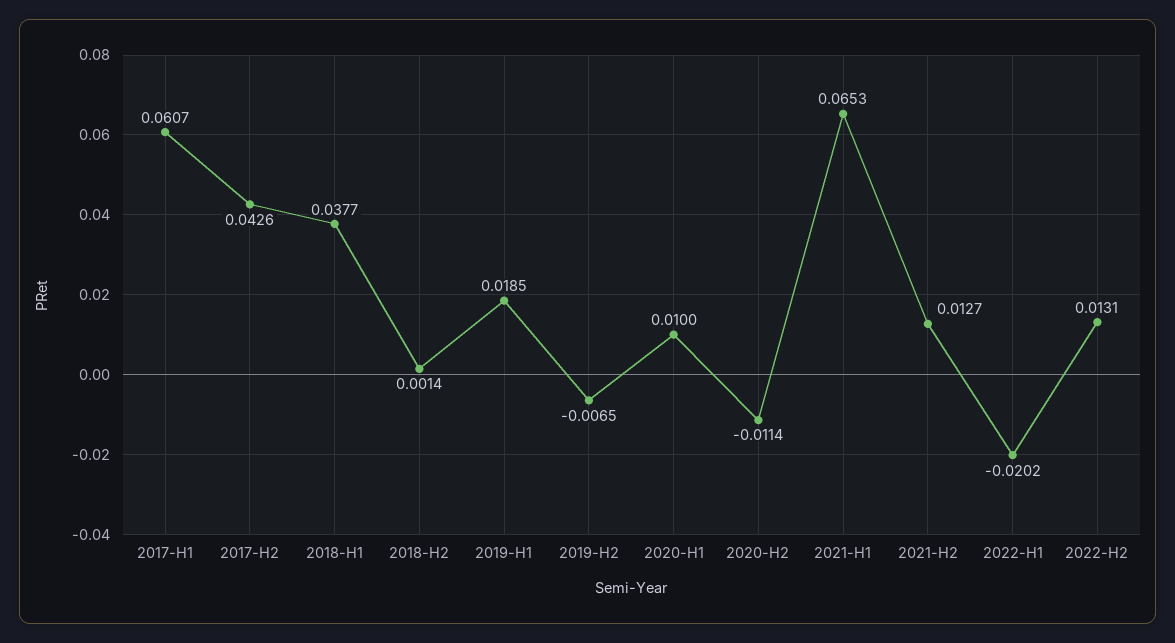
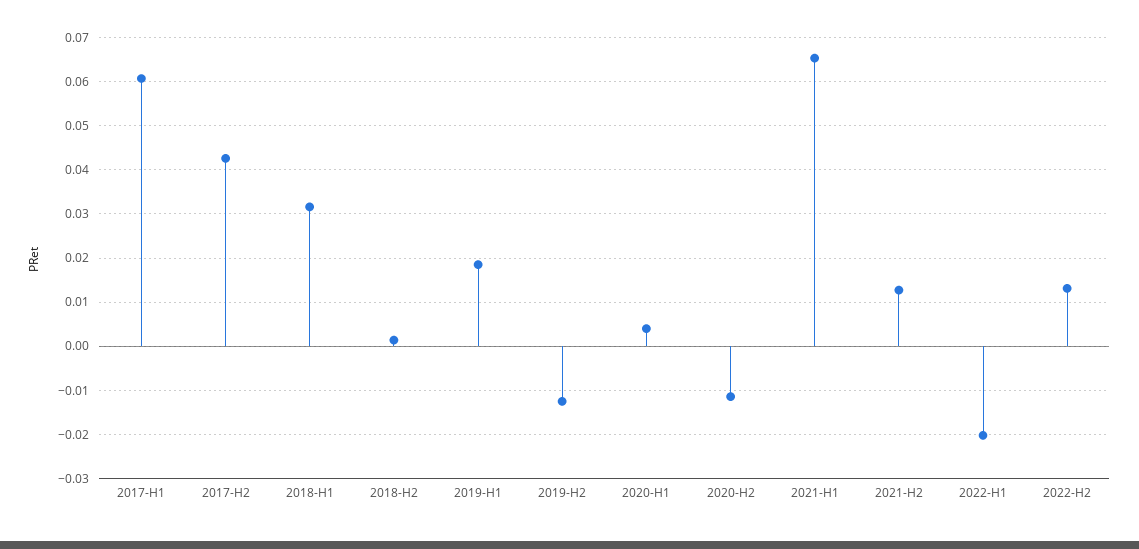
2018-H1: 0.0377 -> 0.032
2019-H2: -0.0065 -> -0.012
2020-H1: 0.01 -> 0.004

